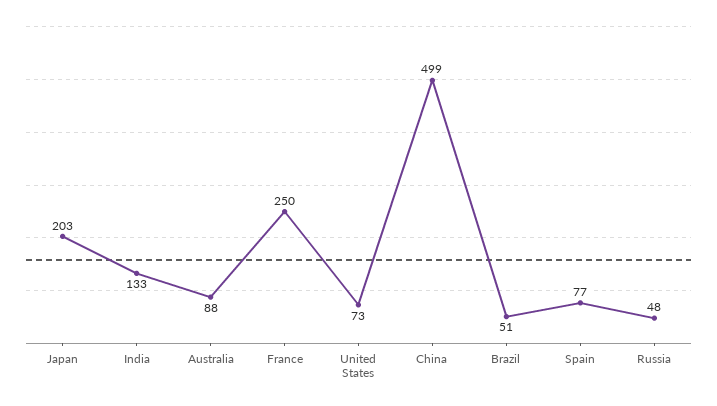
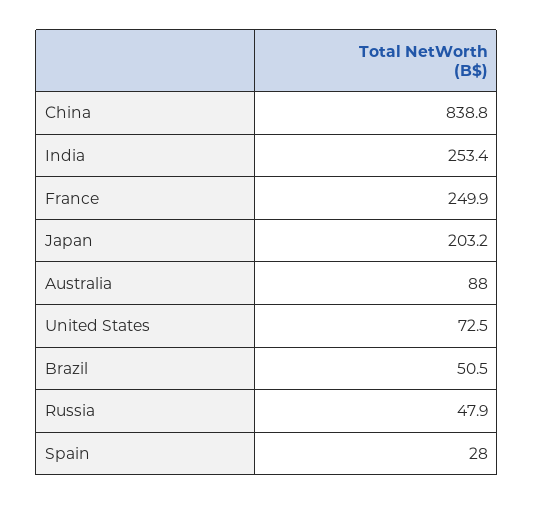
India: 133 -> 253.4
China: 499 -> 838.8
Spain: 77 -> 28

